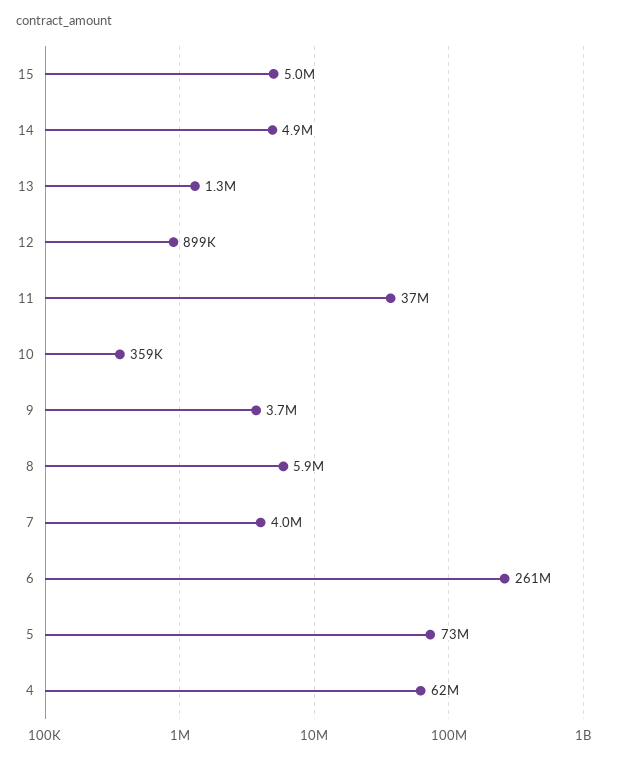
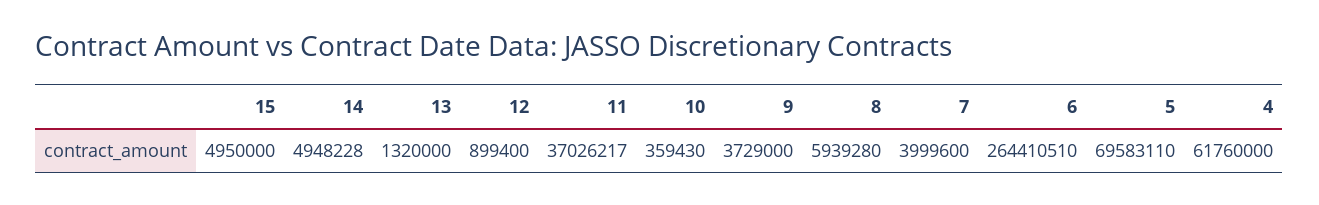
6: 261000000 -> 264410510
5: 73000000 -> 69583110

